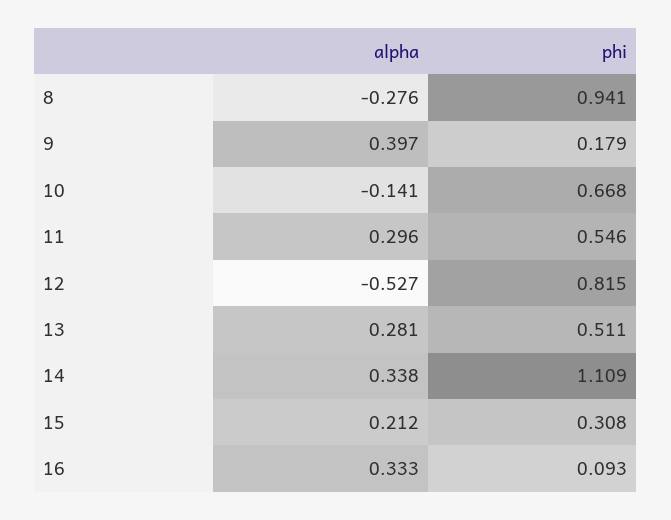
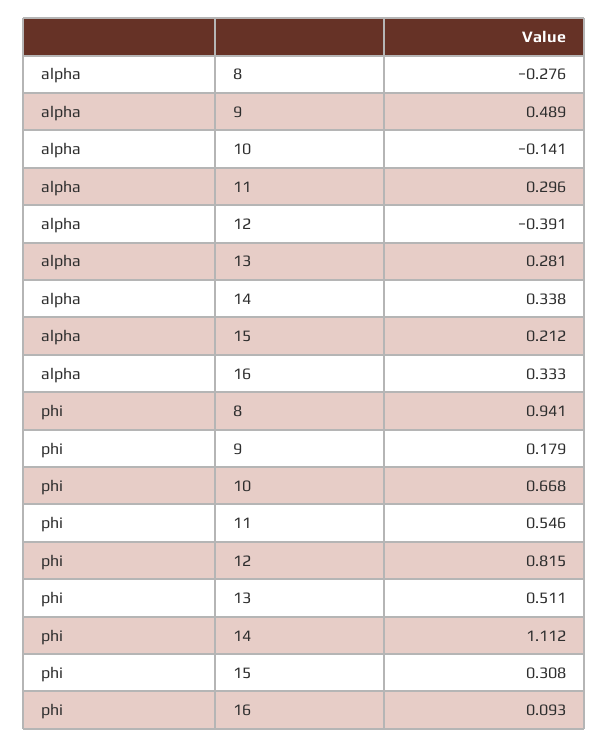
alpha, 9: 0.397 -> 0.489
alpha, 12: -0.527 -> -0.391
phi, 14: 1.109 -> 1.112

